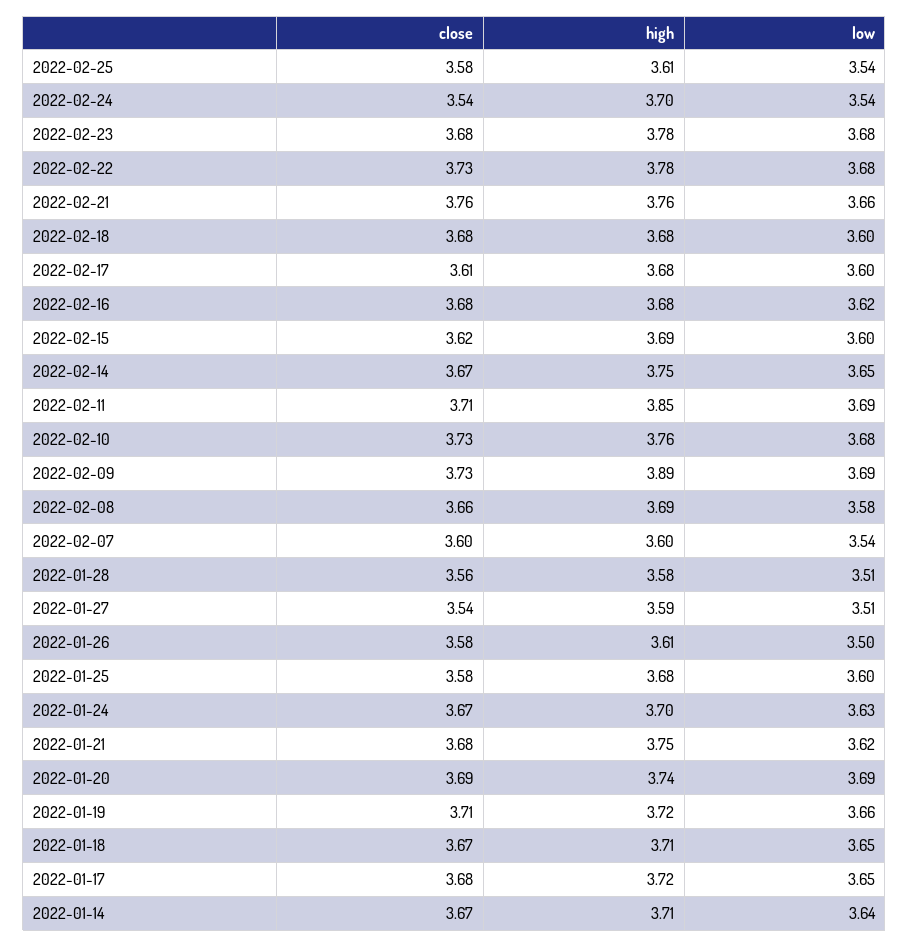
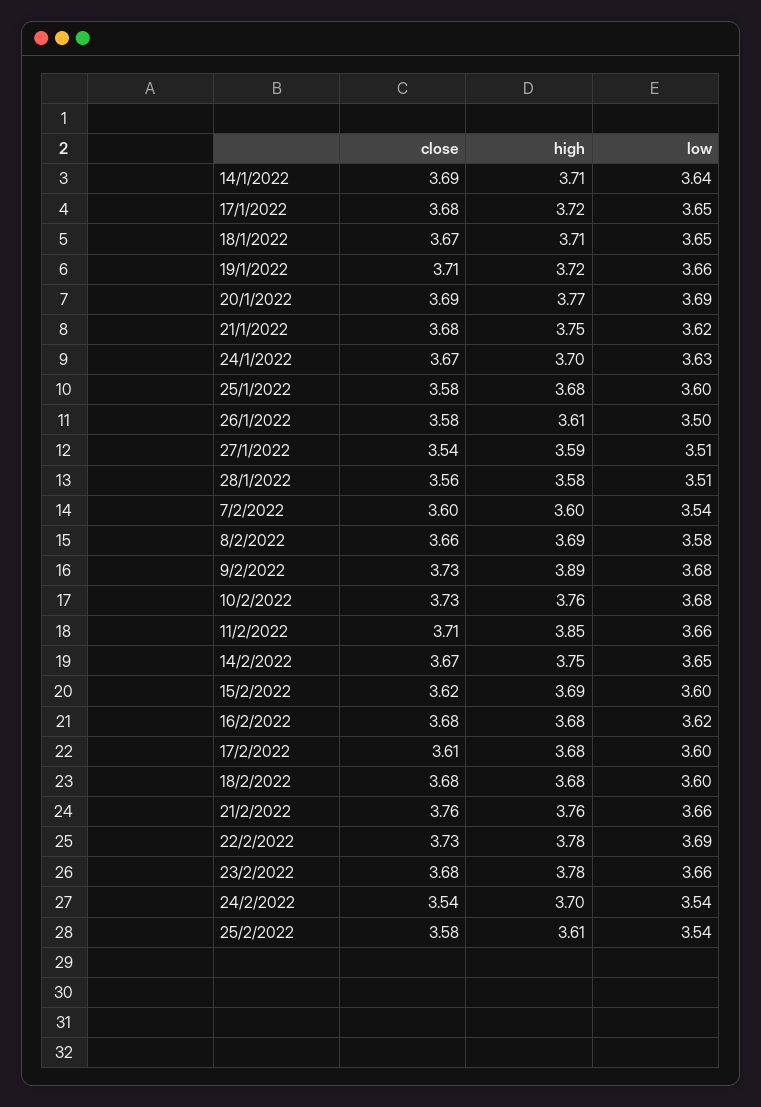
low, 2022-02-23: 3.68 -> 3.66
low, 2022-02-22: 3.68 -> 3.69
low, 2022-02-11: 3.69 -> 3.66
low, 2022-02-09: 3.69 -> 3.68
high, 2022-01-20: 3.74 -> 3.77
close, 2022-01-14: 3.67 -> 3.69

